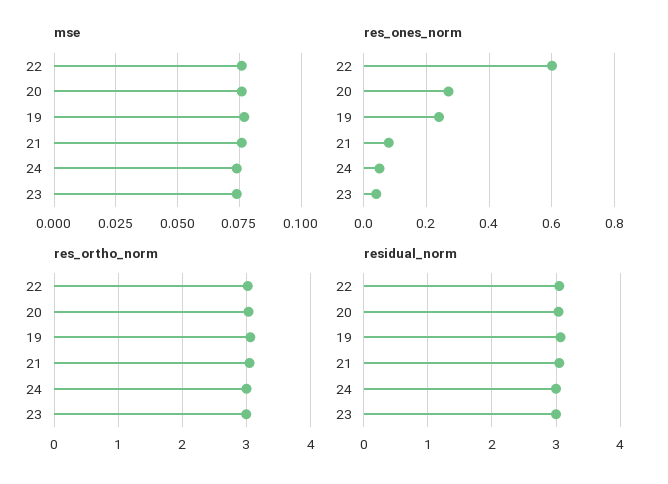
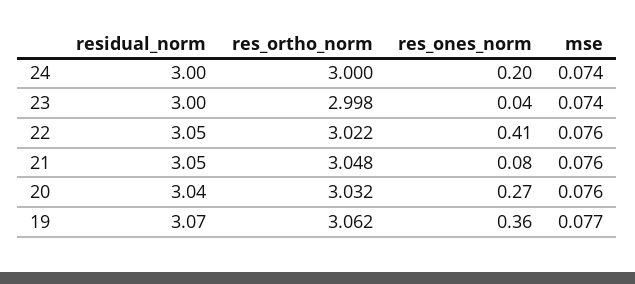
res_ones_norm, 22: 0.6 -> 0.41
res_ones_norm, 19: 0.25 -> 0.36
res_ones_norm, 24: 0.05 -> 0.2

